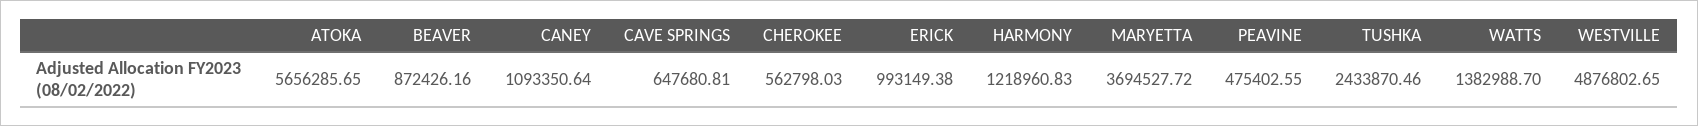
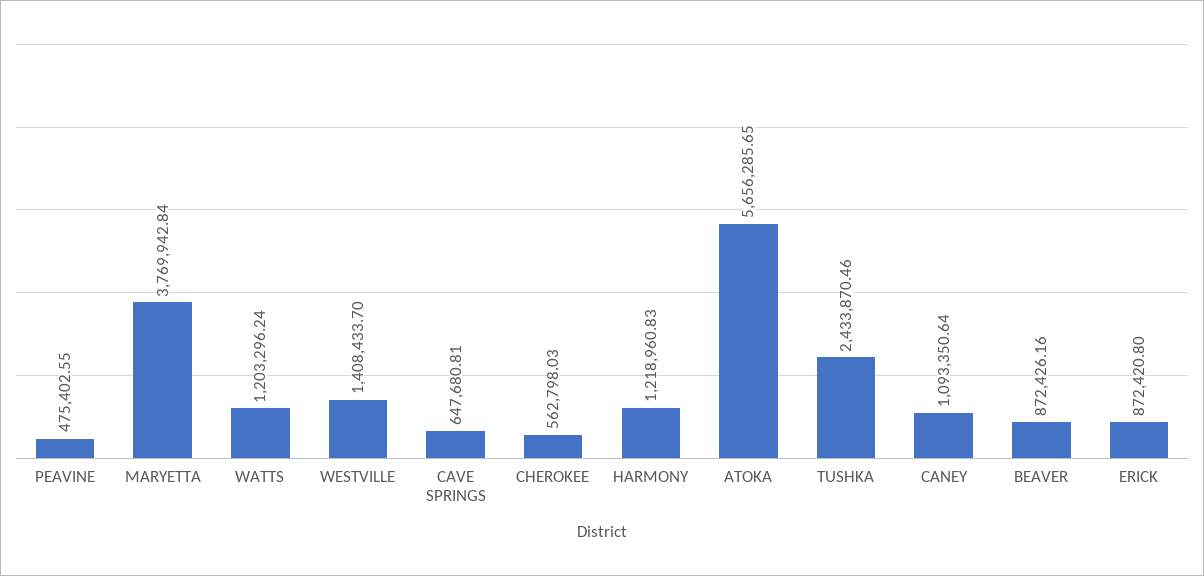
ERICK: 993149.38 -> 872420.8
MARYETTA: 3694527.72 -> 3769942.84
WATTS: 1382988.7 -> 1203296.24
WESTVILLE: 4876802.65 -> 1408433.7

